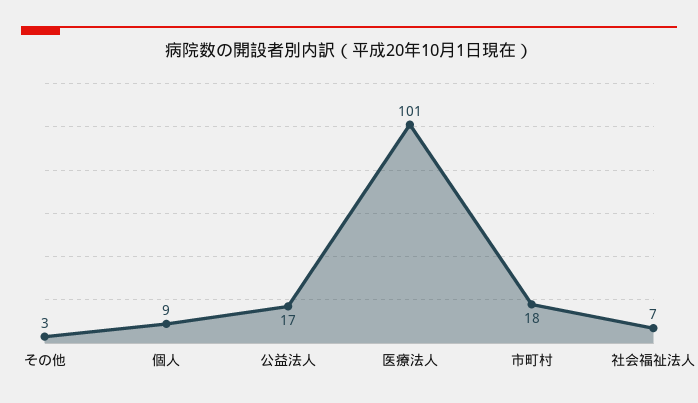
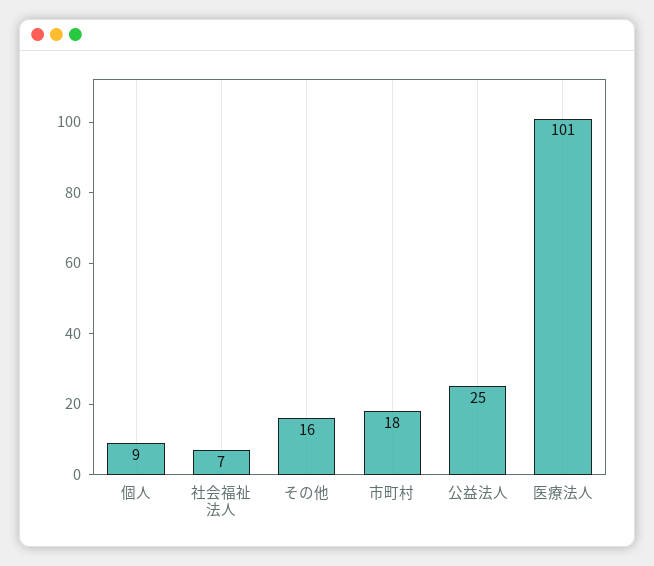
その他: 3 -> 16
公益法人: 17 -> 25

